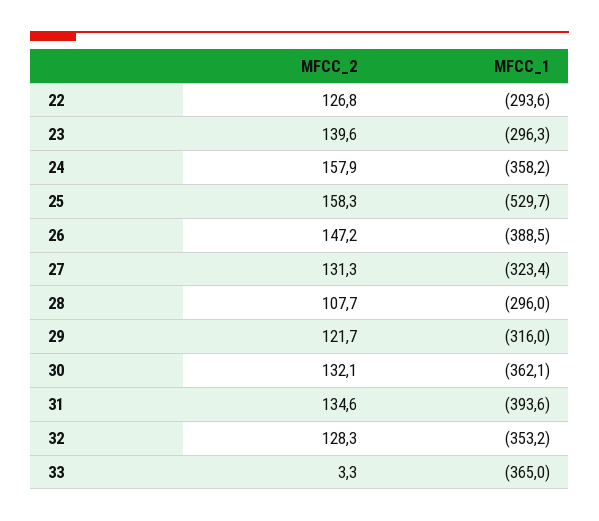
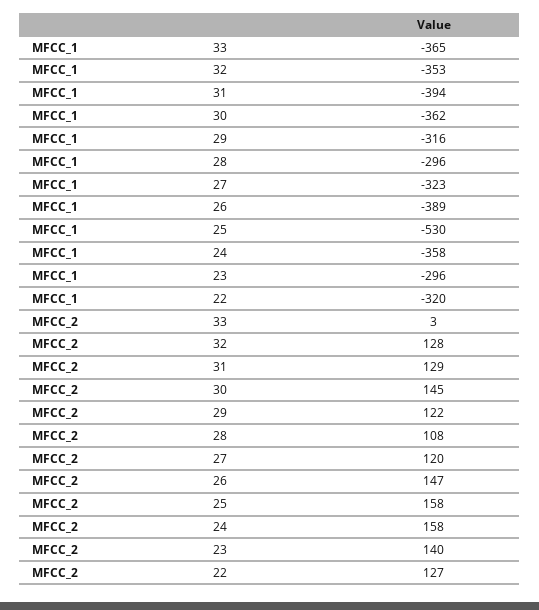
MFCC_1, 22: -293.6 -> -320
MFCC_2, 27: 131.3 -> 120
MFCC_2, 30: 132.1 -> 145
MFCC_2, 31: 134.6 -> 129

